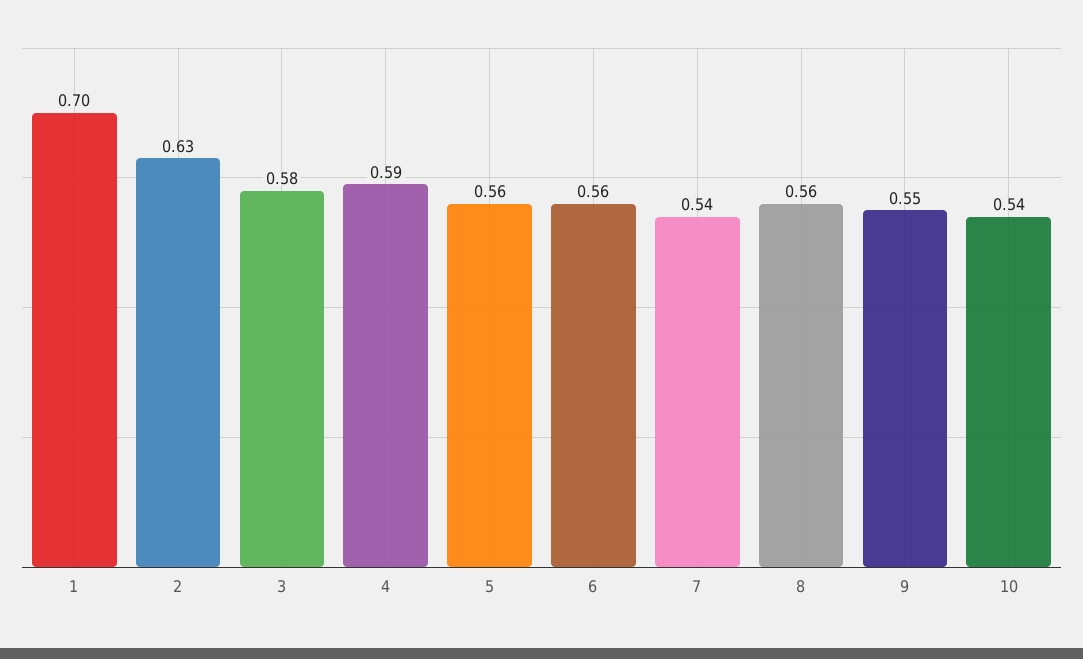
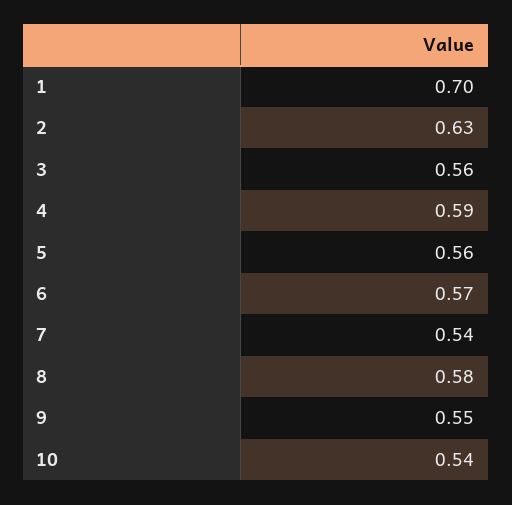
3: 0.58 -> 0.56
6: 0.56 -> 0.57
8: 0.56 -> 0.58

